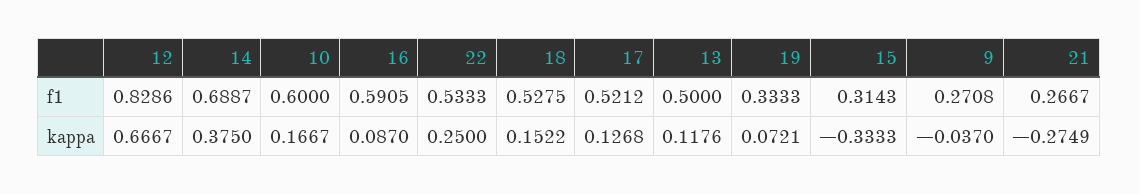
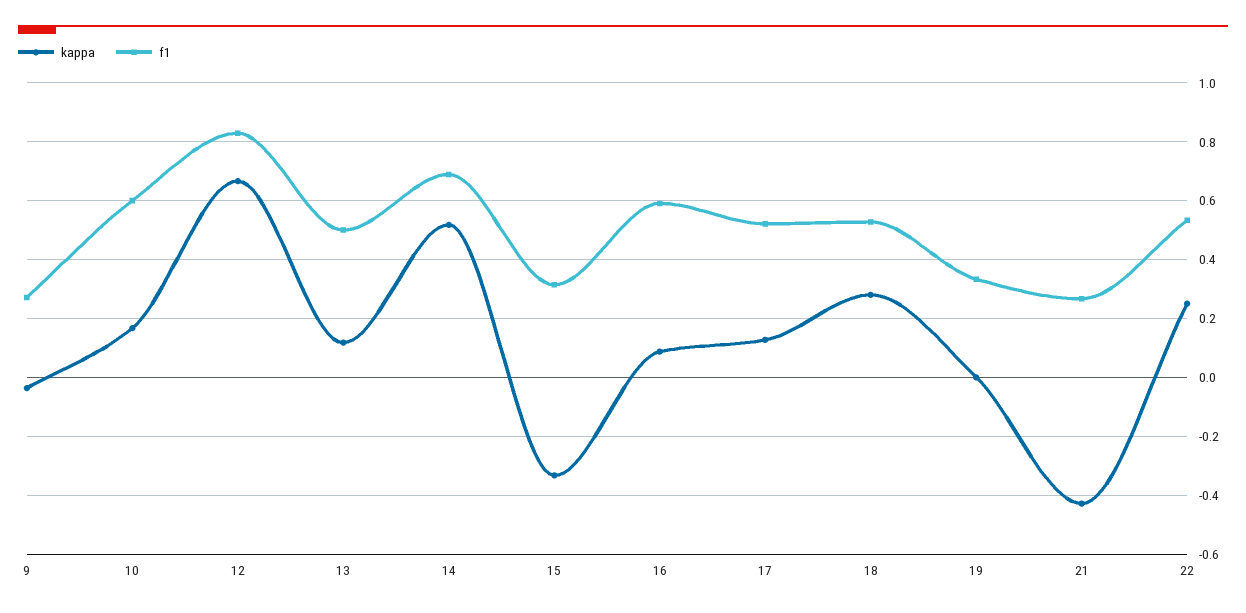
kappa, 14: 0.375 -> 0.525
kappa, 18: 0.1522 -> 0.275
kappa, 19: 0.0721 -> 0
kappa, 21: -0.2749 -> -0.425

